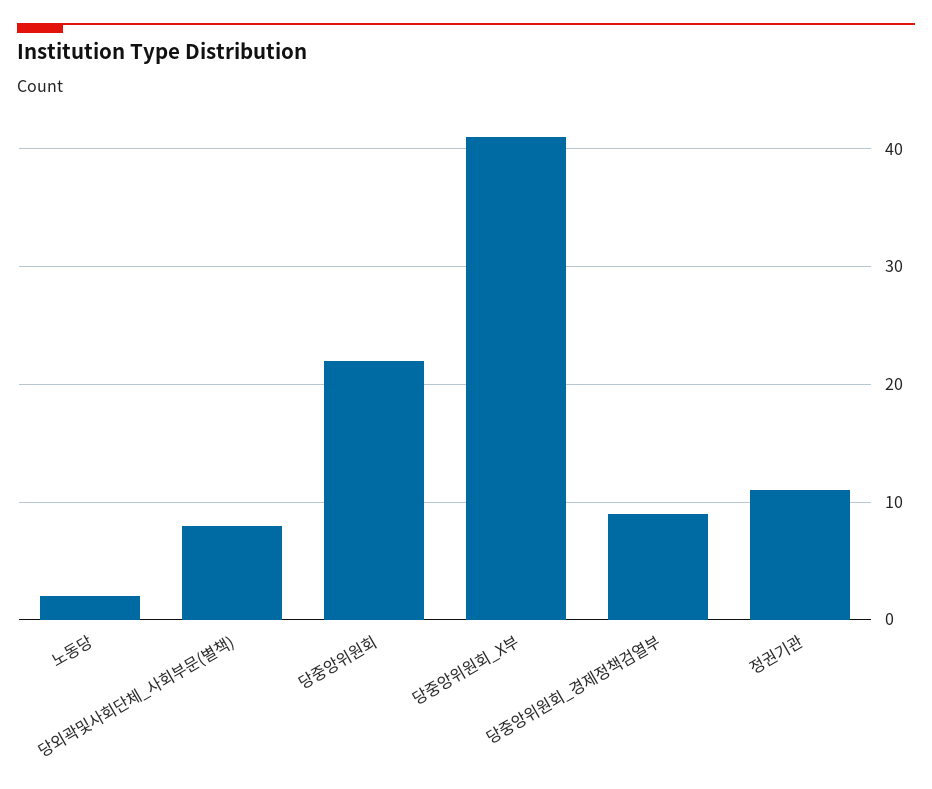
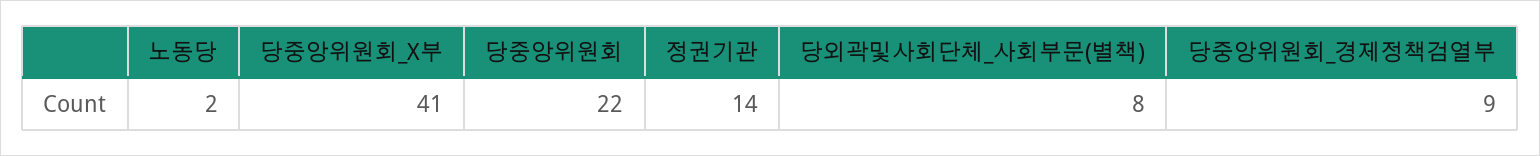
정권기관: 11 -> 14

